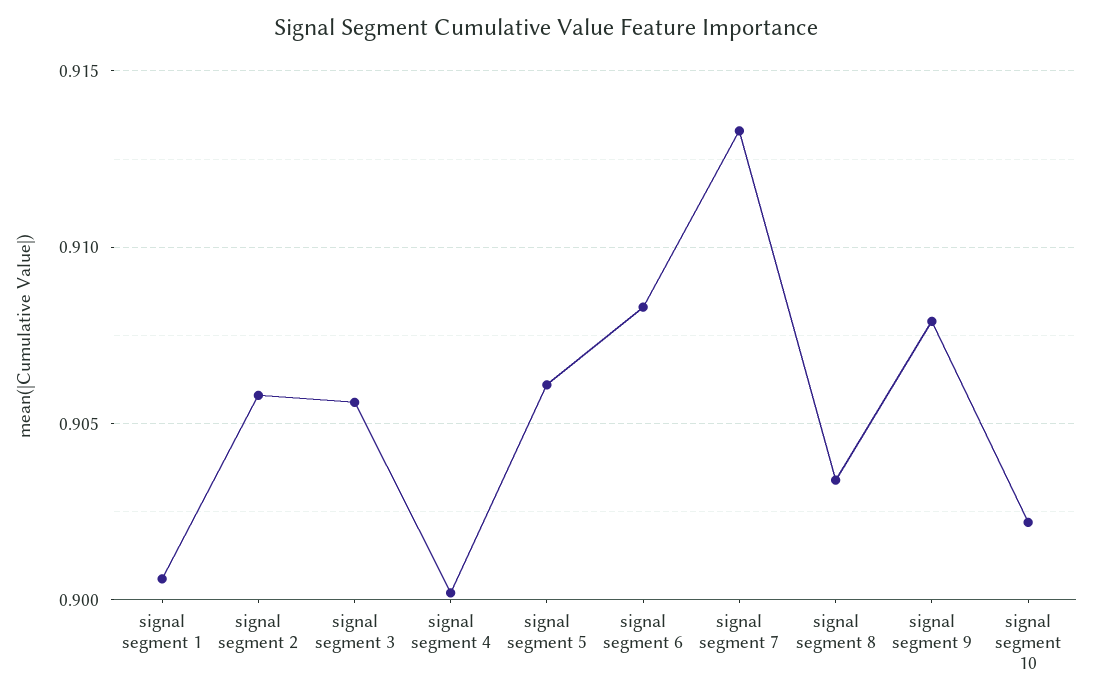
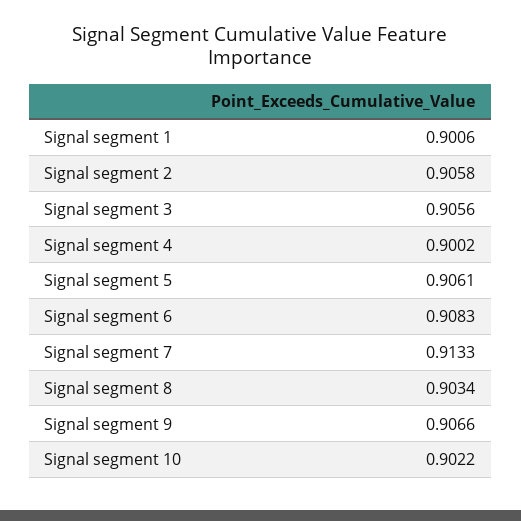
signal segment 9: 0.908 -> 0.9066

